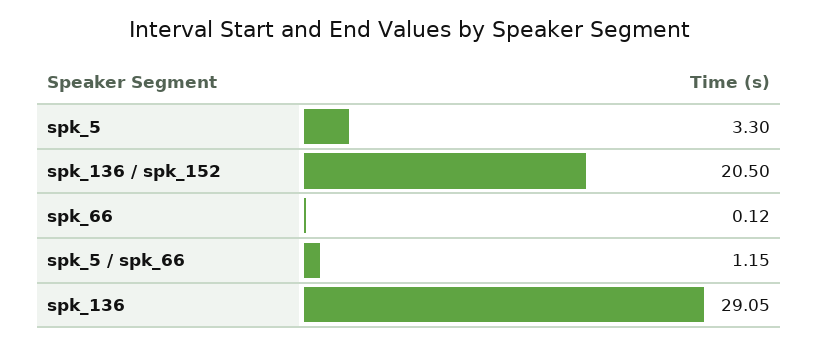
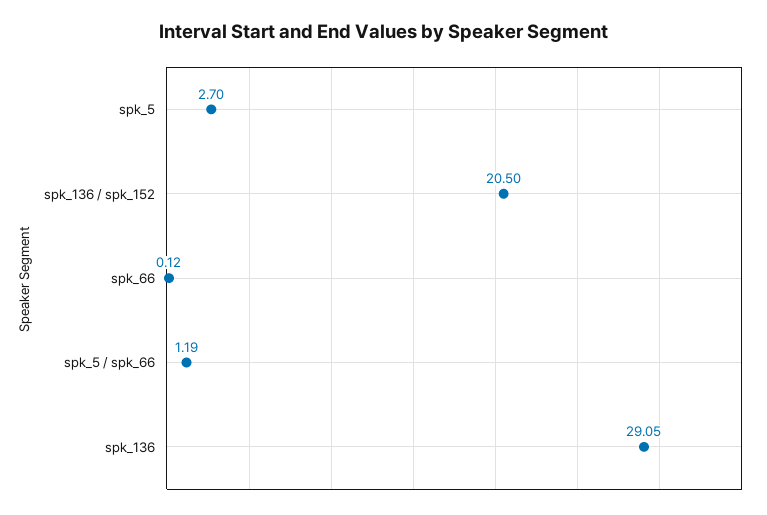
spk_5: 3.3 -> 2.7
spk_5 / spk_66: 1.15 -> 1.19

